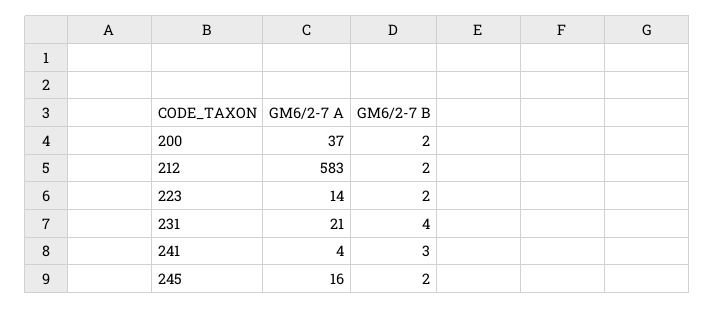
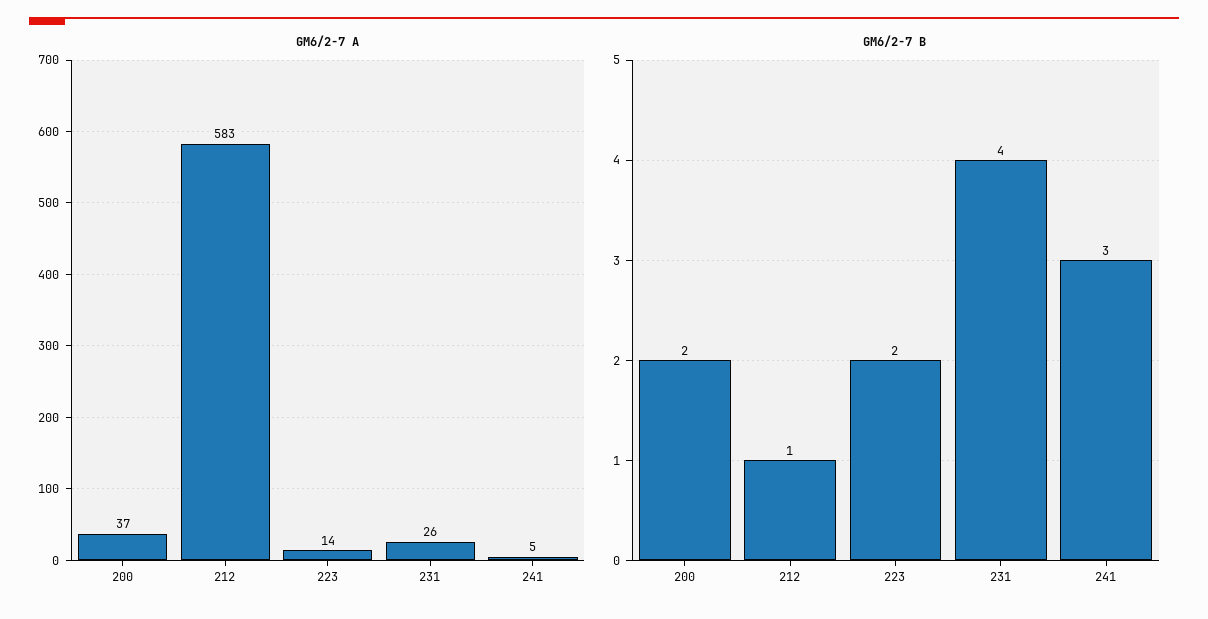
GM6/2-7 B, 212: 2 -> 1
GM6/2-7 A, 231: 21 -> 26
GM6/2-7 A, 241: 4 -> 5
GM6/2-7 A, 245: 16 -> none
GM6/2-7 B, 245: 2 -> none

